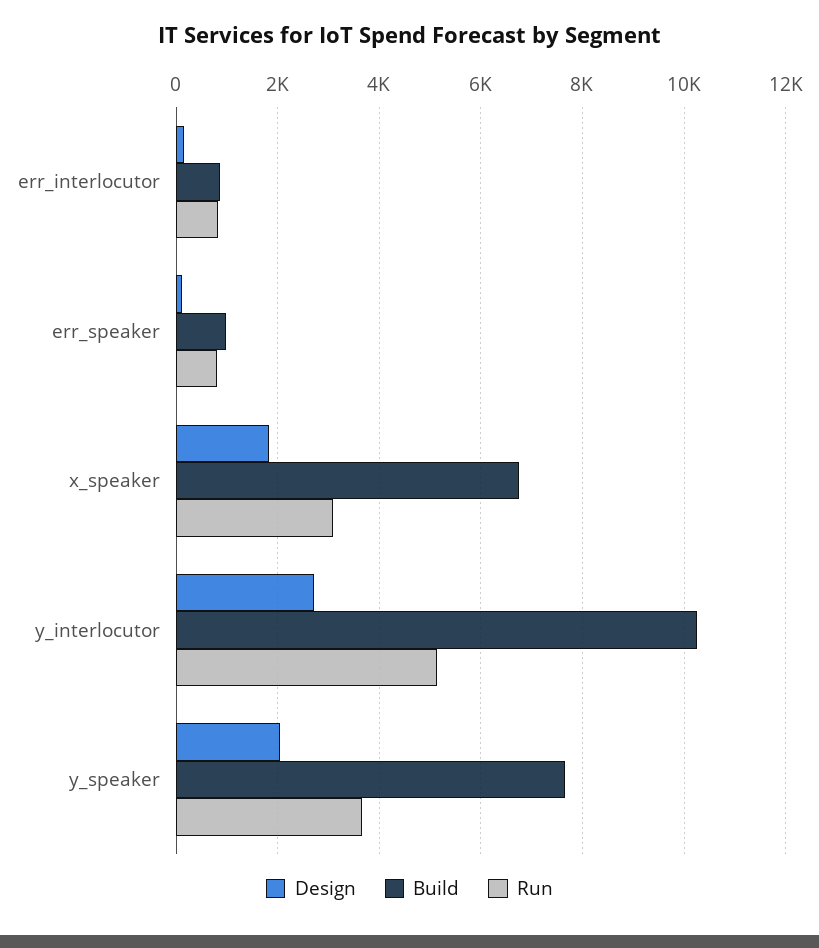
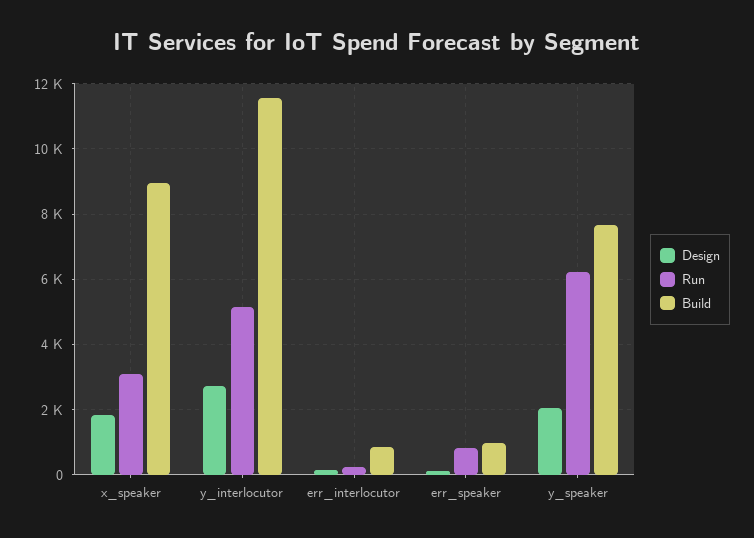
Run, err_interlocutor: 800 -> 200
Build, x_speaker: 6800 -> 9000
Build, y_interlocutor: 10200 -> 11600
Run, y_speaker: 3600 -> 6200

